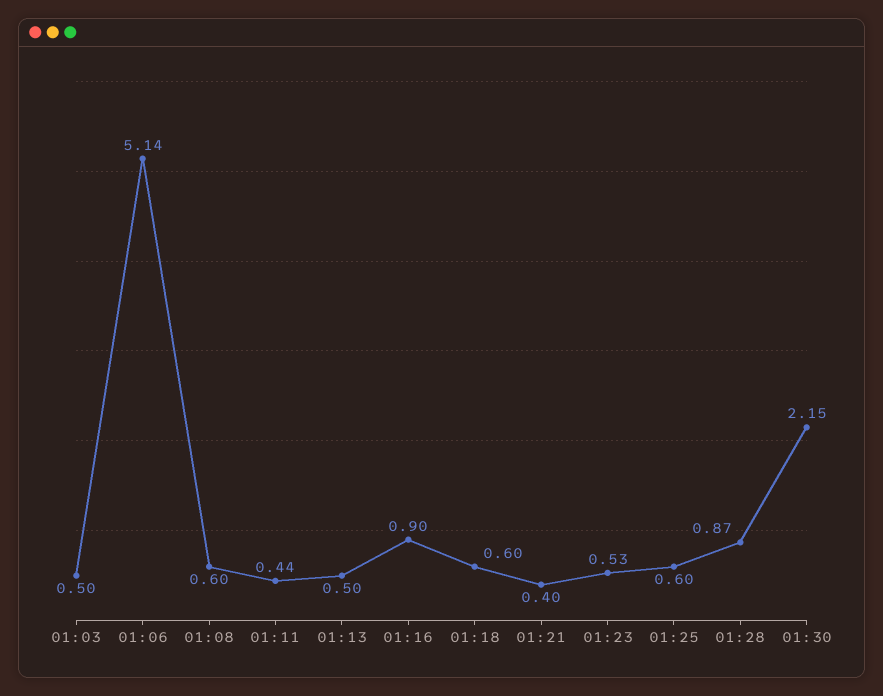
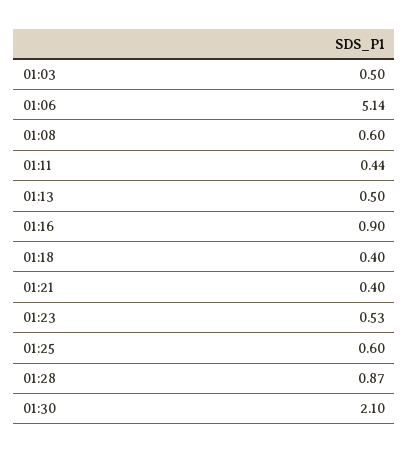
01:18: 0.6 -> 0.4
01:30: 2.15 -> 2.1

